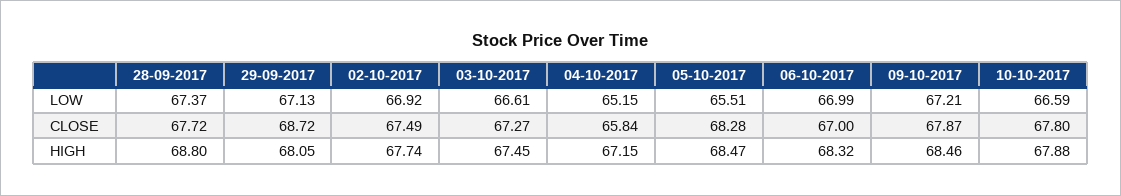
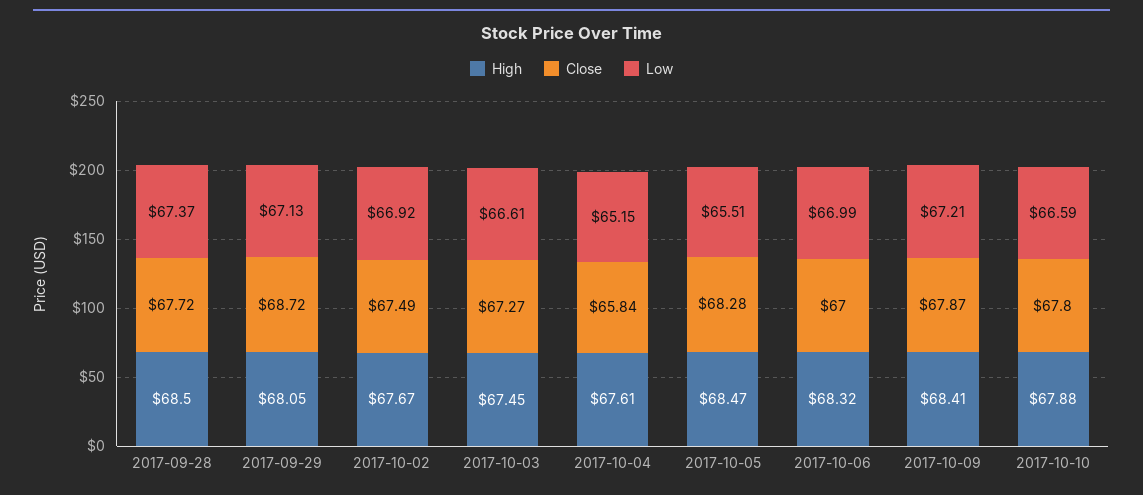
HIGH, 28-09-2017: 68.8 -> 68.5
HIGH, 02-10-2017: 67.74 -> 67.67
HIGH, 04-10-2017: 67.15 -> 67.61
HIGH, 09-10-2017: 68.46 -> 68.41

